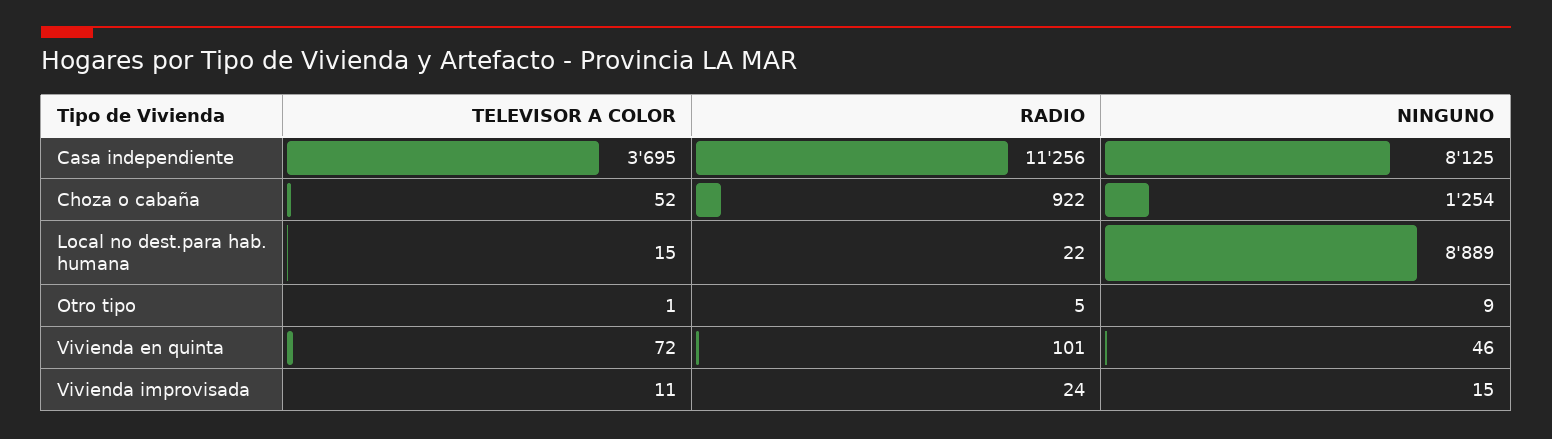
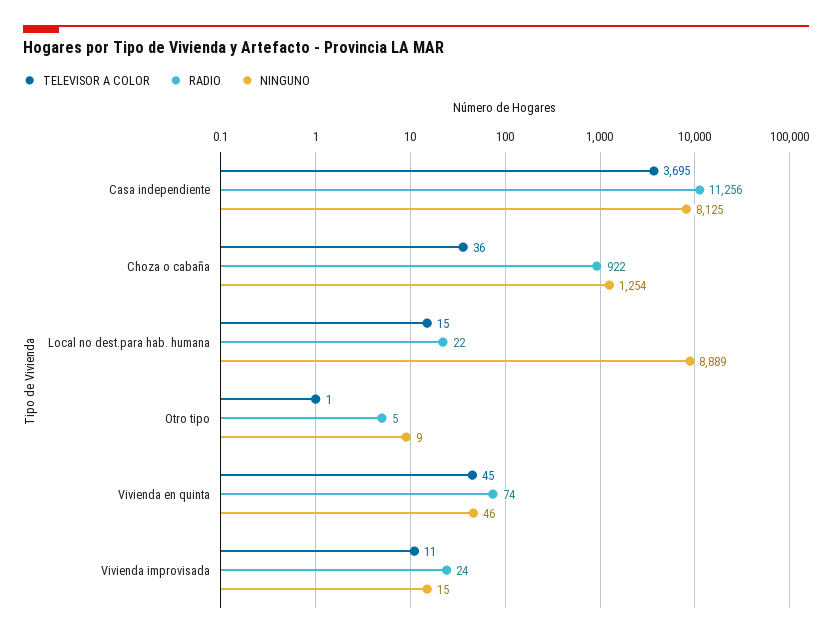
TELEVISOR A COLOR, Choza o cabaña: 52 -> 36
TELEVISOR A COLOR, Vivienda en quinta: 72 -> 45
RADIO, Vivienda en quinta: 101 -> 74

